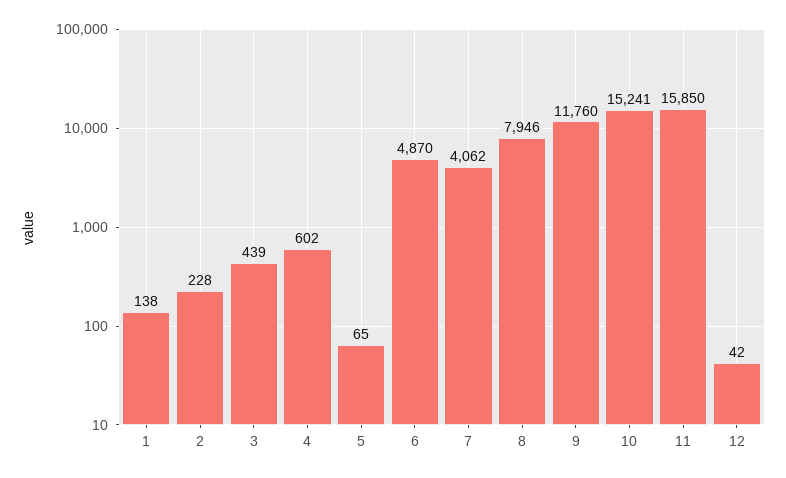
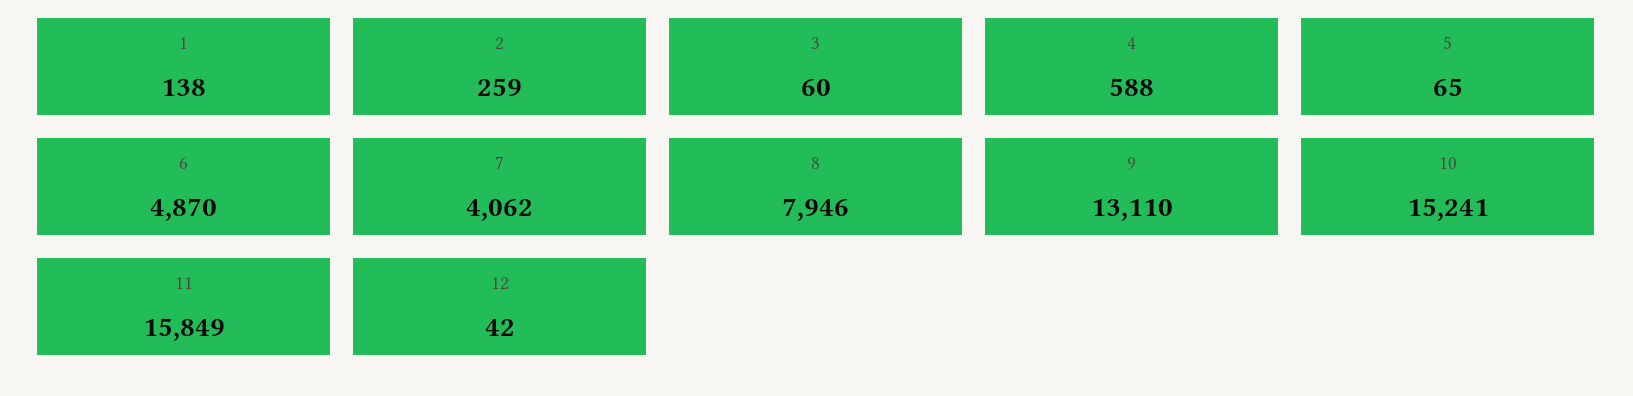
2: 228 -> 259
3: 439 -> 60
4: 602 -> 588
9: 11760 -> 13110
11: 15850 -> 15849

